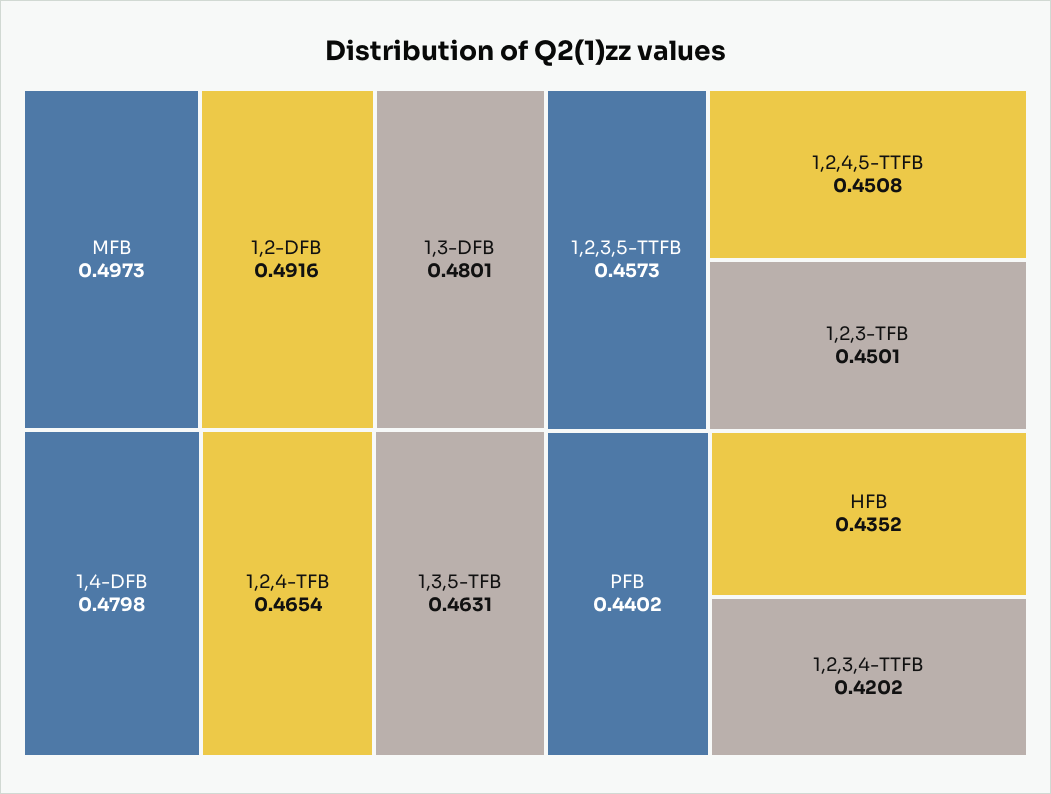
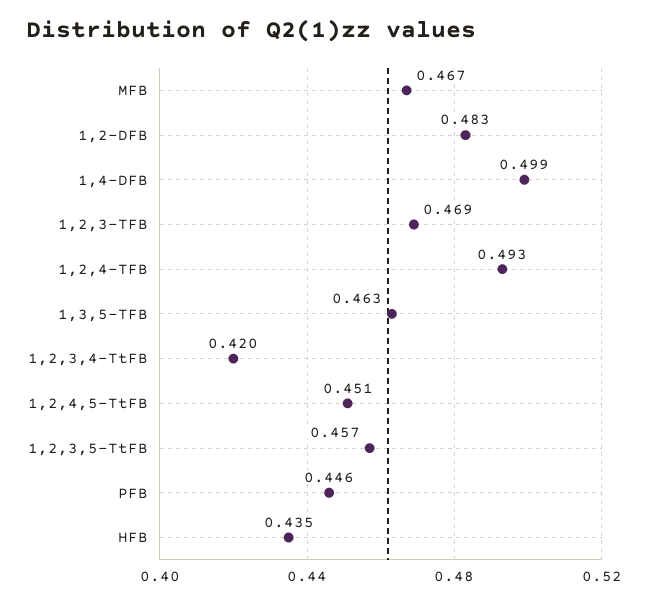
MFB: 0.4973 -> 0.467
1,2-DFB: 0.4916 -> 0.483
1,3-DFB: 0.4801 -> none
1,4-DFB: 0.4798 -> 0.499
1,2,4-TFB: 0.4654 -> 0.493
1,2,3-TFB: 0.4501 -> 0.469
PFB: 0.4402 -> 0.446

